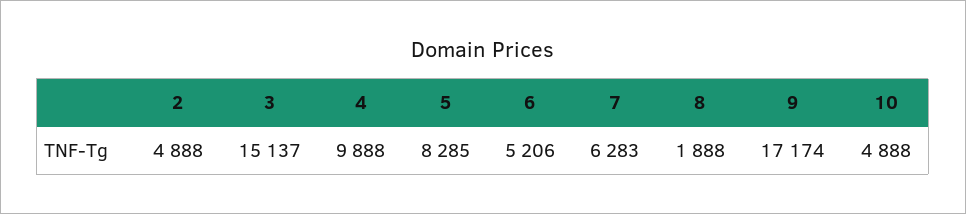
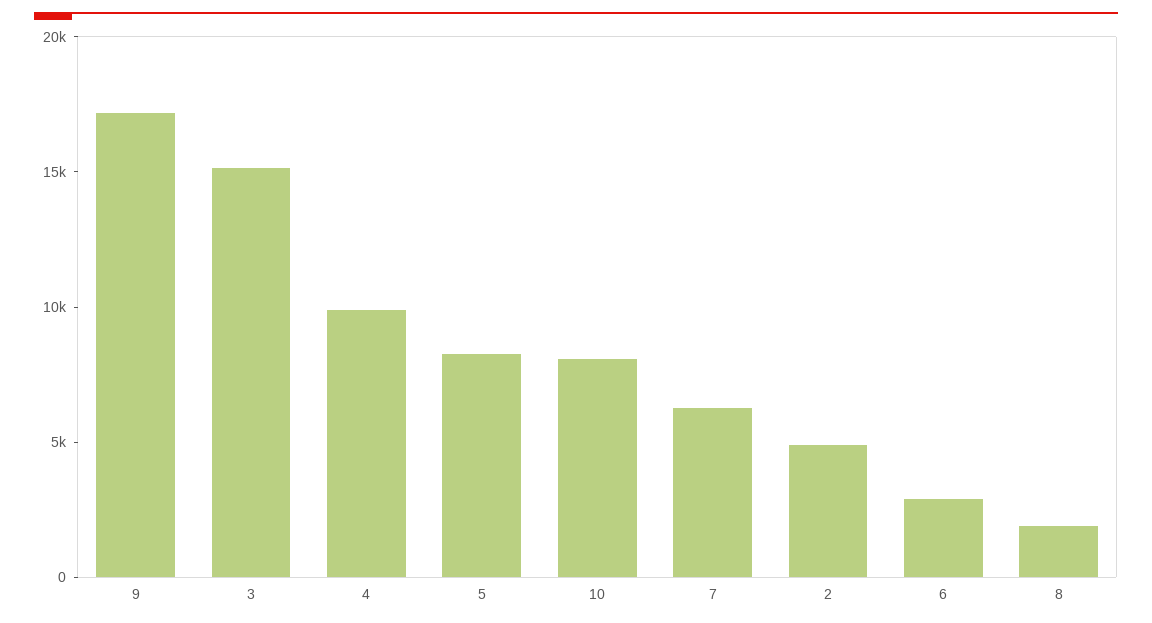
6: 5206 -> 3000
10: 4888 -> 8000

